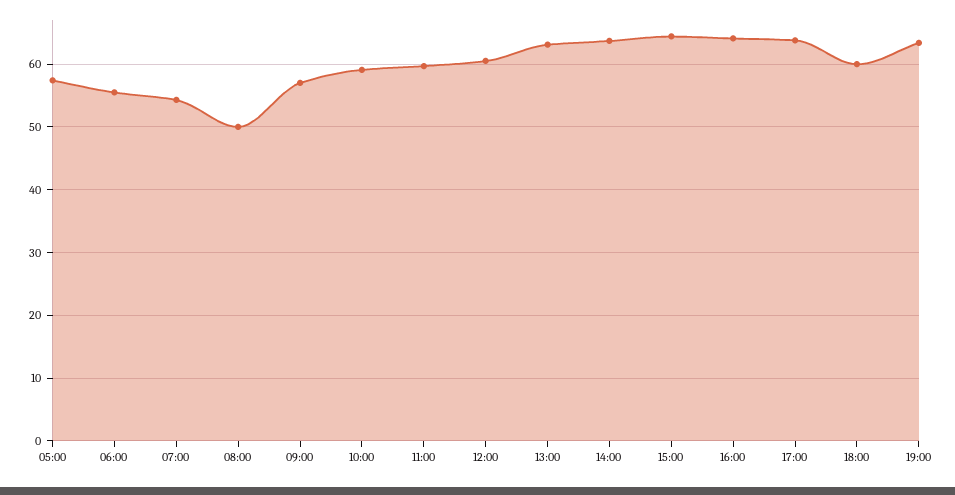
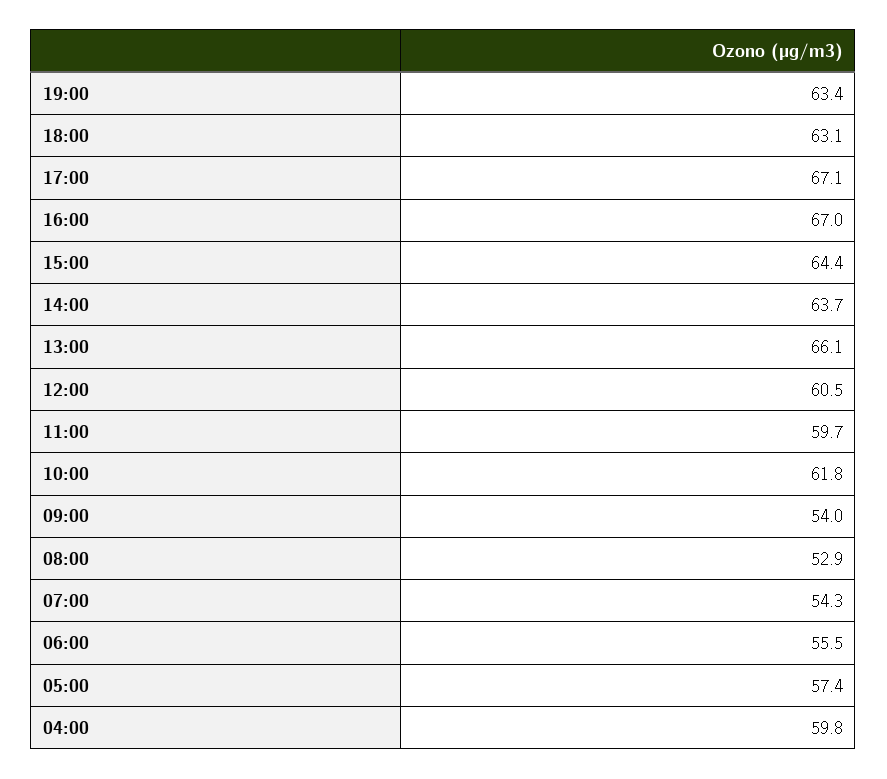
08:00: 50 -> 52.9
09:00: 57 -> 54
10:00: 59 -> 61.8
13:00: 63 -> 66.1
16:00: 64 -> 67
17:00: 64 -> 67.1
18:00: 60 -> 63.1
04:00: none -> 59.8

